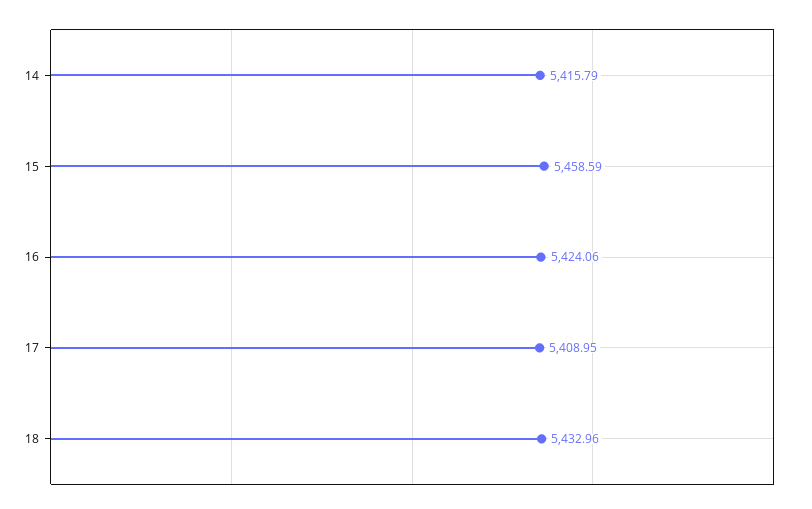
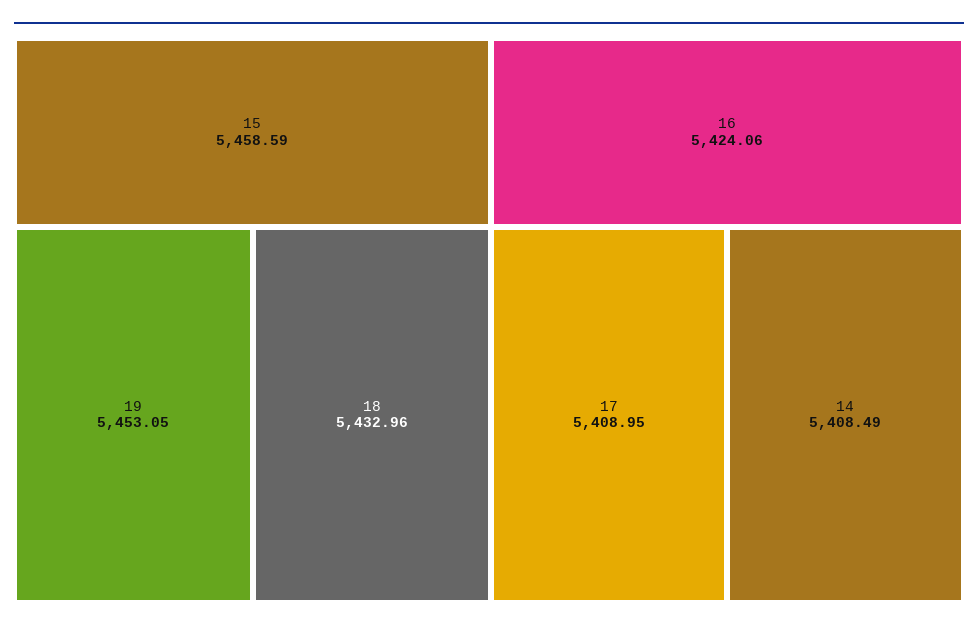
14: 5415.79 -> 5408.49
19: none -> 5453.05

